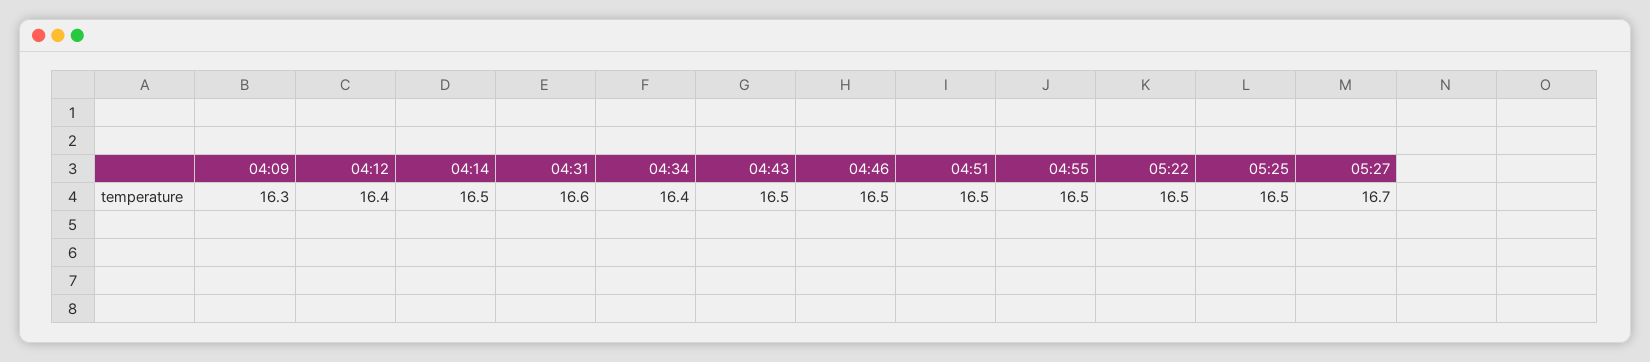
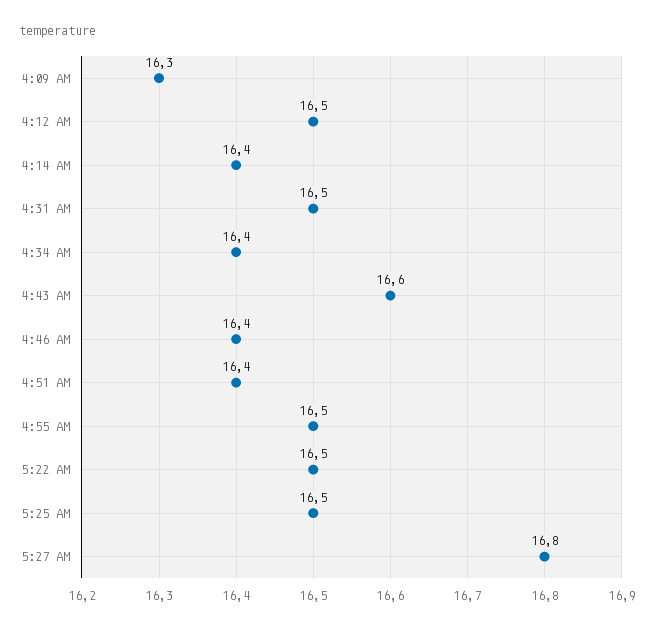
04:12: 16.4 -> 16.5
04:14: 16.5 -> 16.4
04:31: 16.6 -> 16.5
04:43: 16.5 -> 16.6
04:46: 16.5 -> 16.4
04:51: 16.5 -> 16.4
05:27: 16.7 -> 16.8

